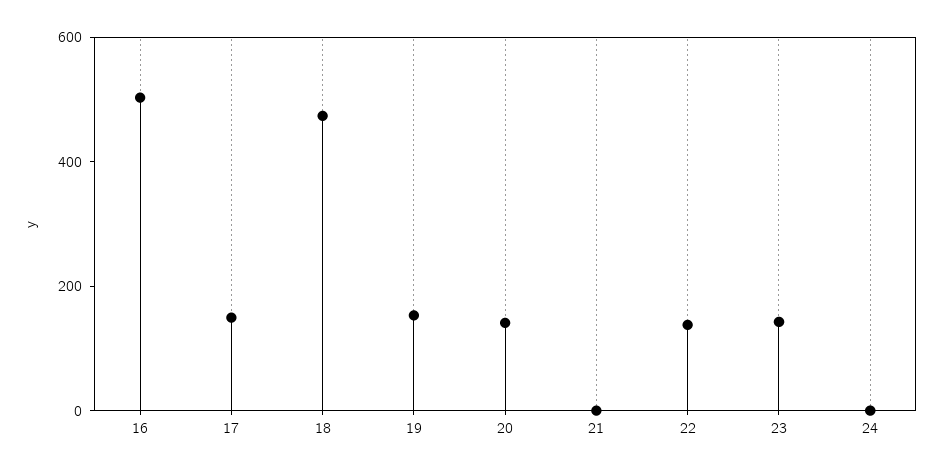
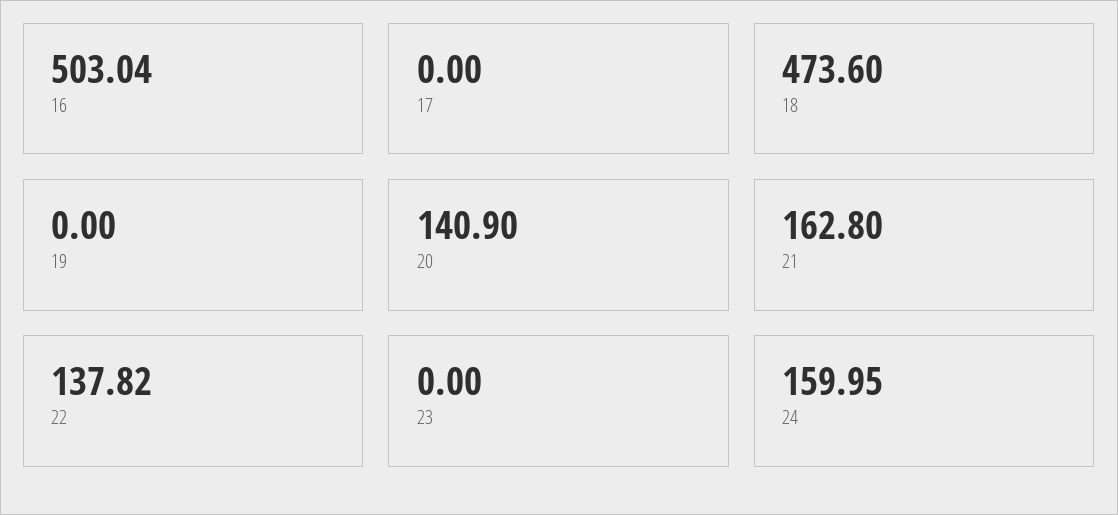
17: 150 -> 0
19: 150 -> 0
21: 0 -> 162.8
23: 150 -> 0
24: 0 -> 159.95

